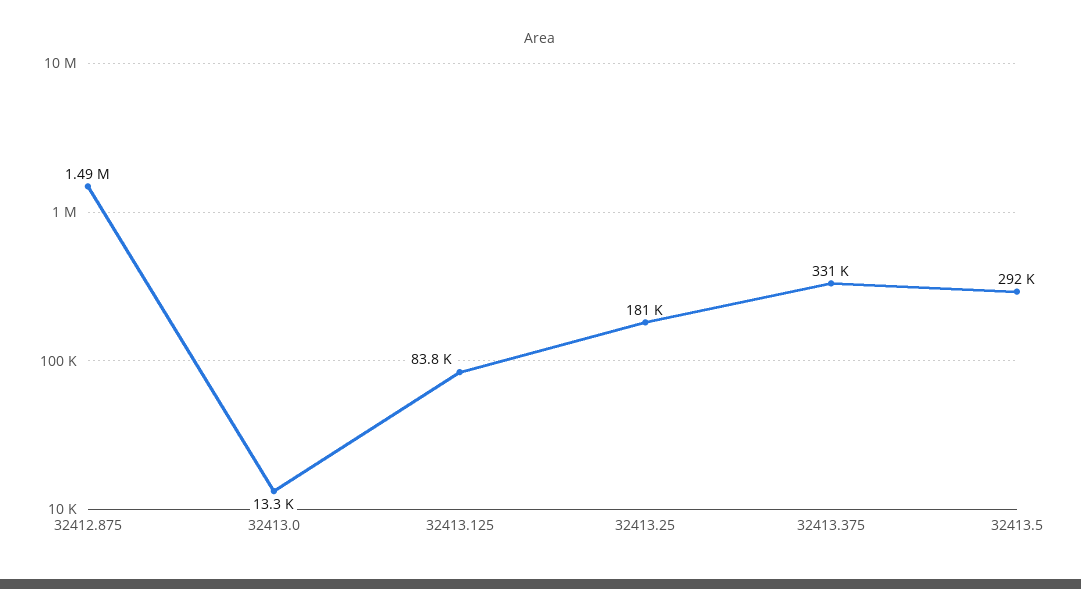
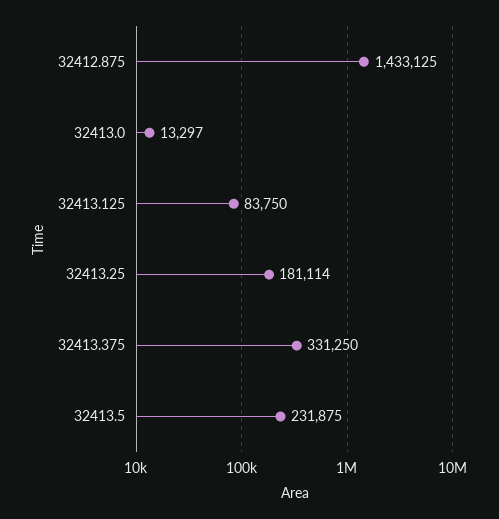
32412.875: 1490000 -> 1433125
32413.5: 292000 -> 231875

